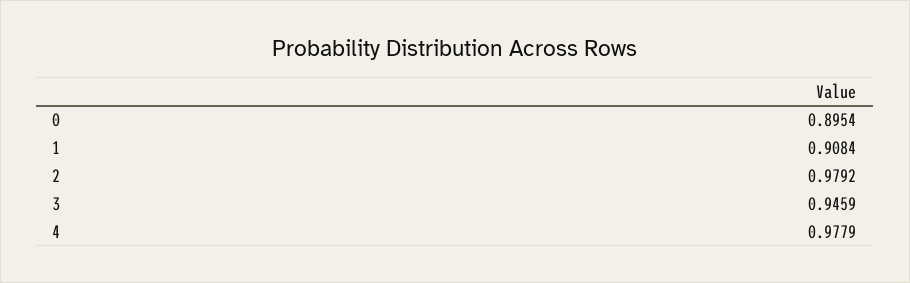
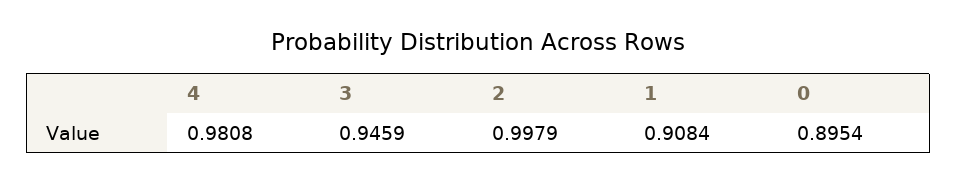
2: 0.9792 -> 0.9979
4: 0.9779 -> 0.9808

